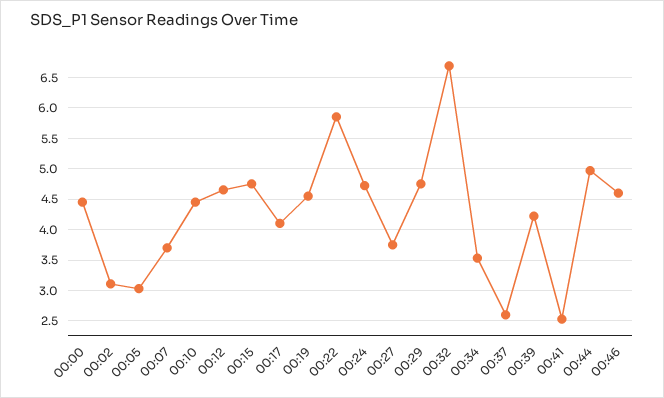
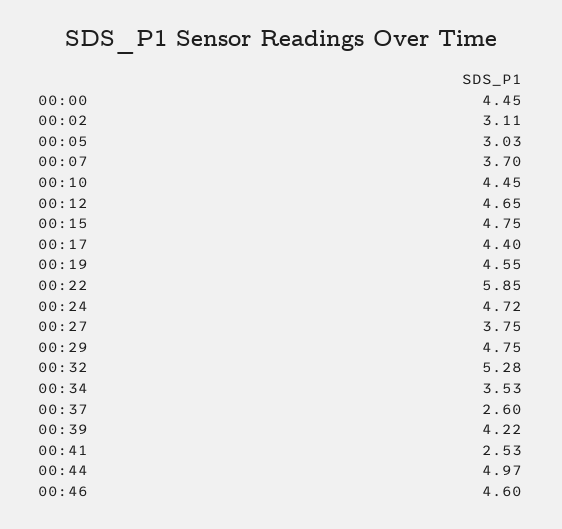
00:17: 4.1 -> 4.4
00:32: 6.7 -> 5.28

